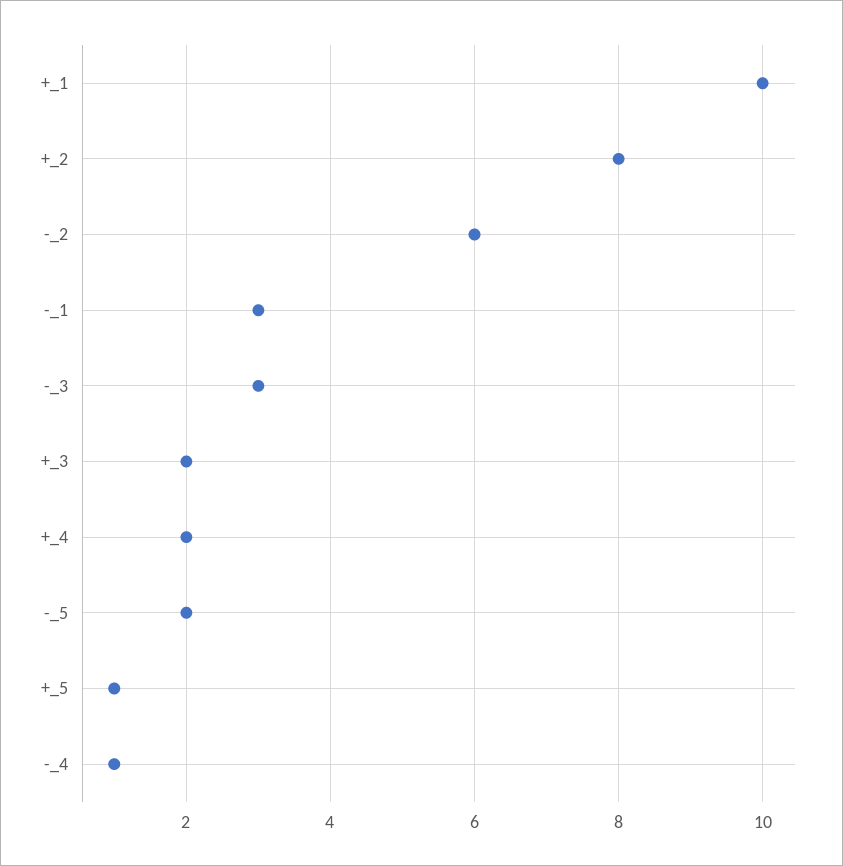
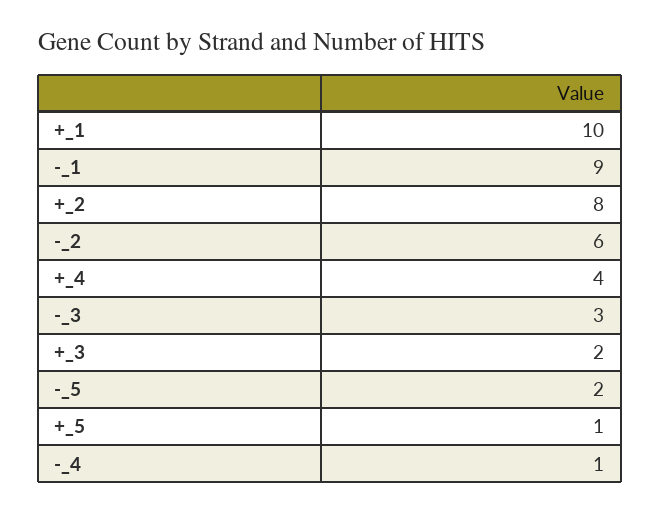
-_1: 3 -> 9
+_4: 2 -> 4

